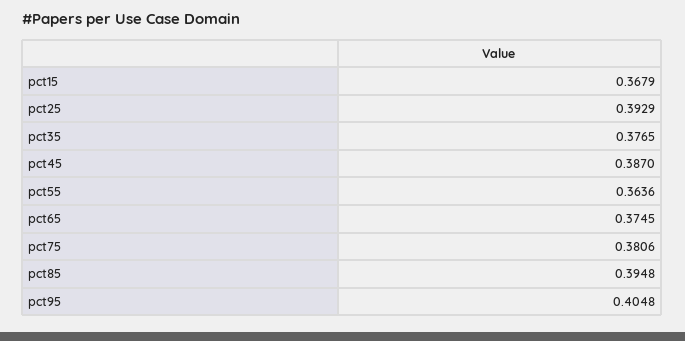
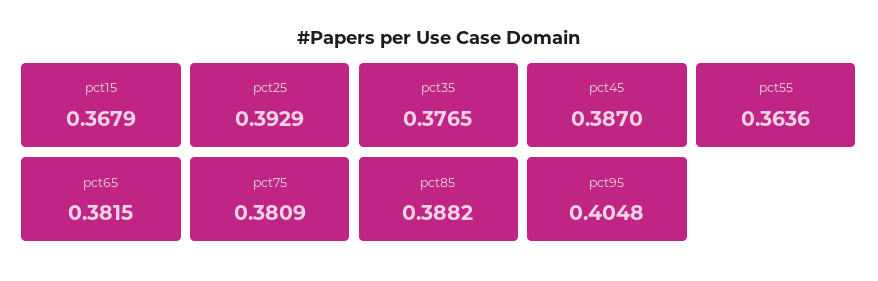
pct65: 0.3745 -> 0.3815
pct75: 0.3806 -> 0.3809
pct85: 0.3948 -> 0.3882

